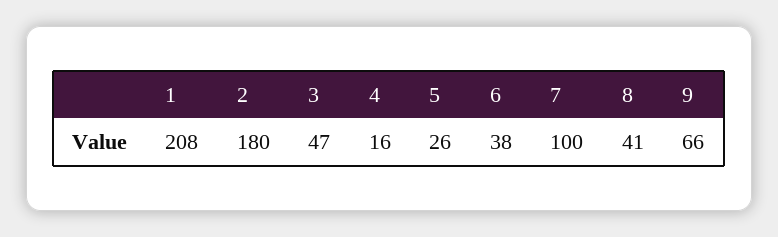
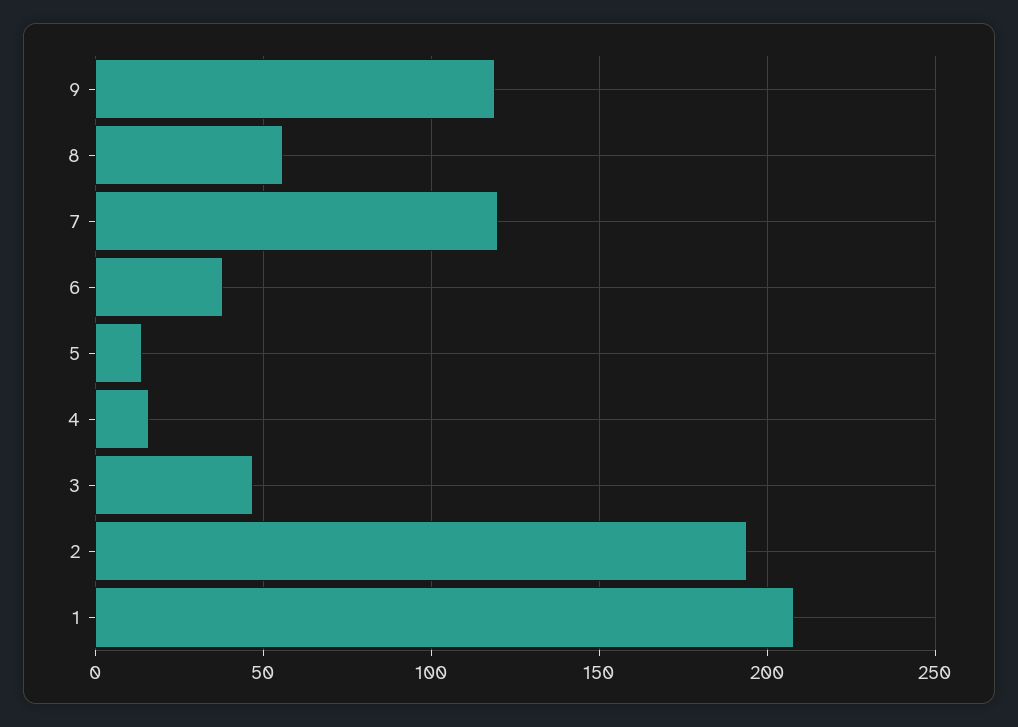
2: 180 -> 195
5: 26 -> 15
7: 100 -> 120
8: 41 -> 55
9: 66 -> 120

